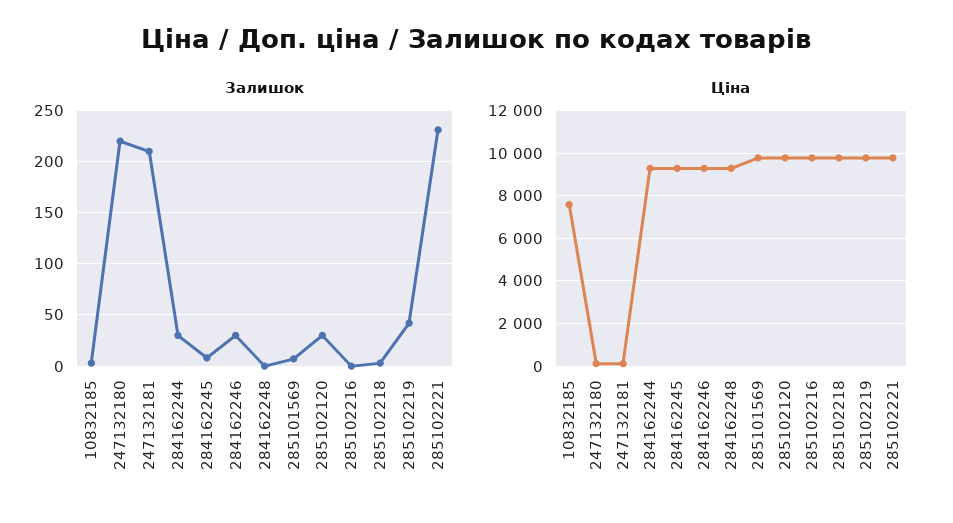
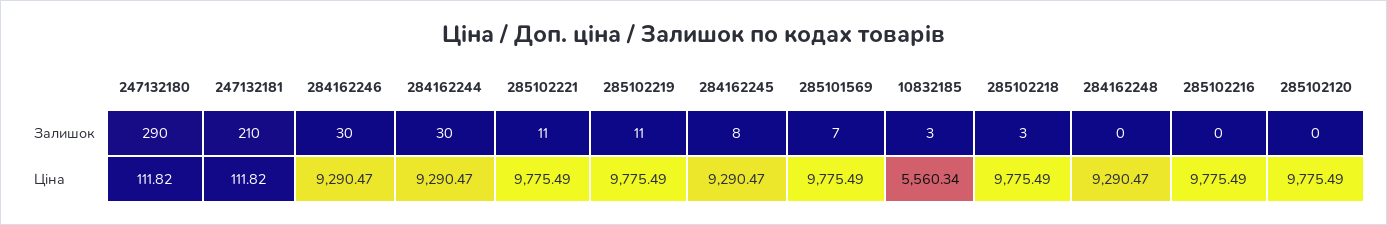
Залишок, 247132180: 220 -> 290
Залишок, 285102120: 30 -> 0
Залишок, 285102219: 40 -> 11
Залишок, 285102221: 230 -> 11
Ціна, 10832185: 7500 -> 5560.34

